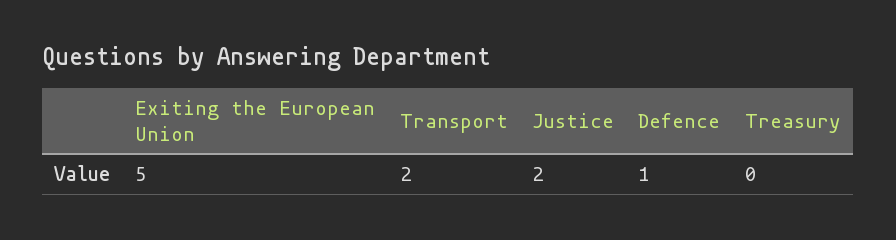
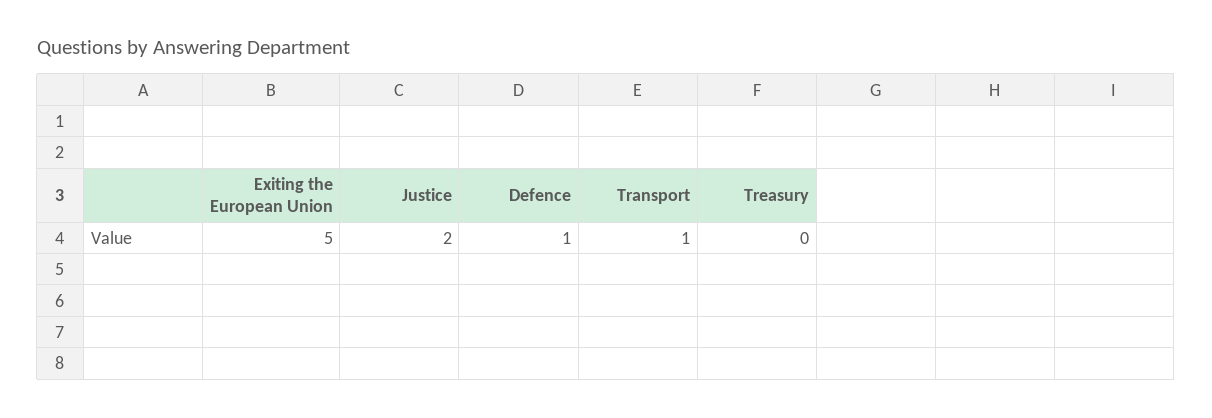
Transport: 2 -> 1

